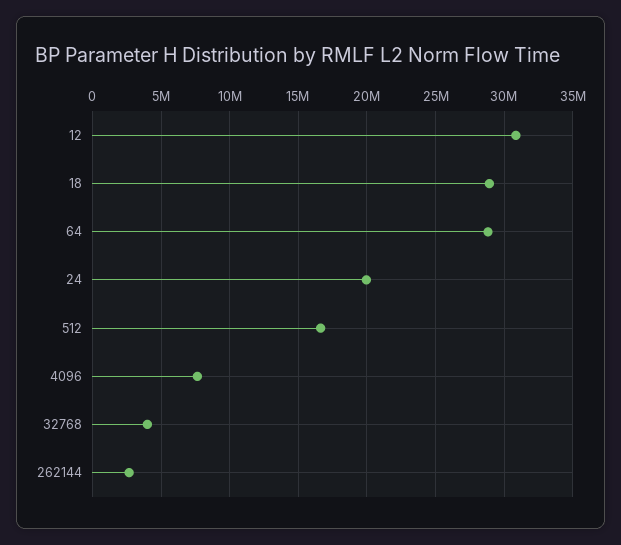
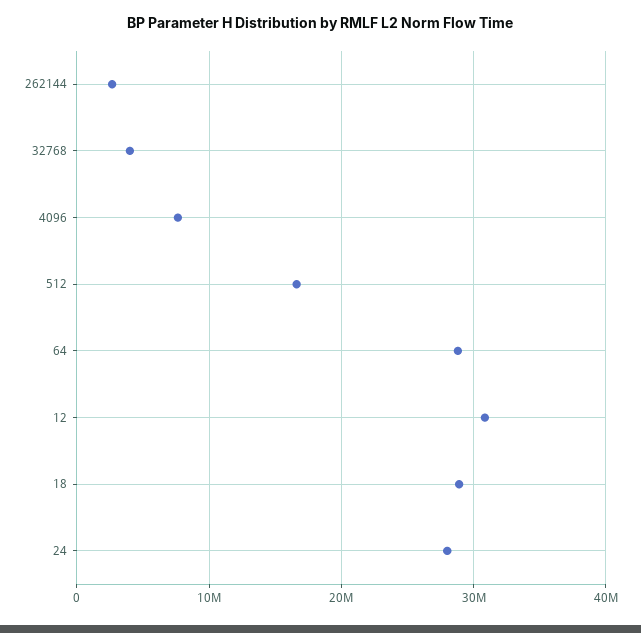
24: 20000000 -> 28000000

